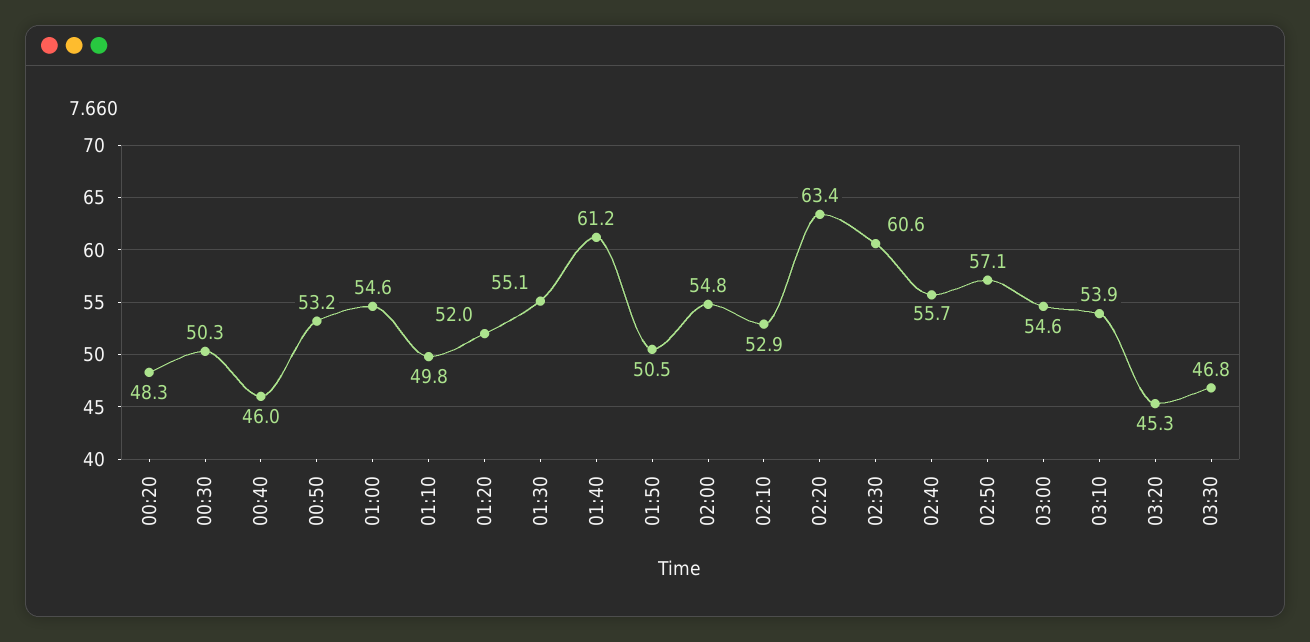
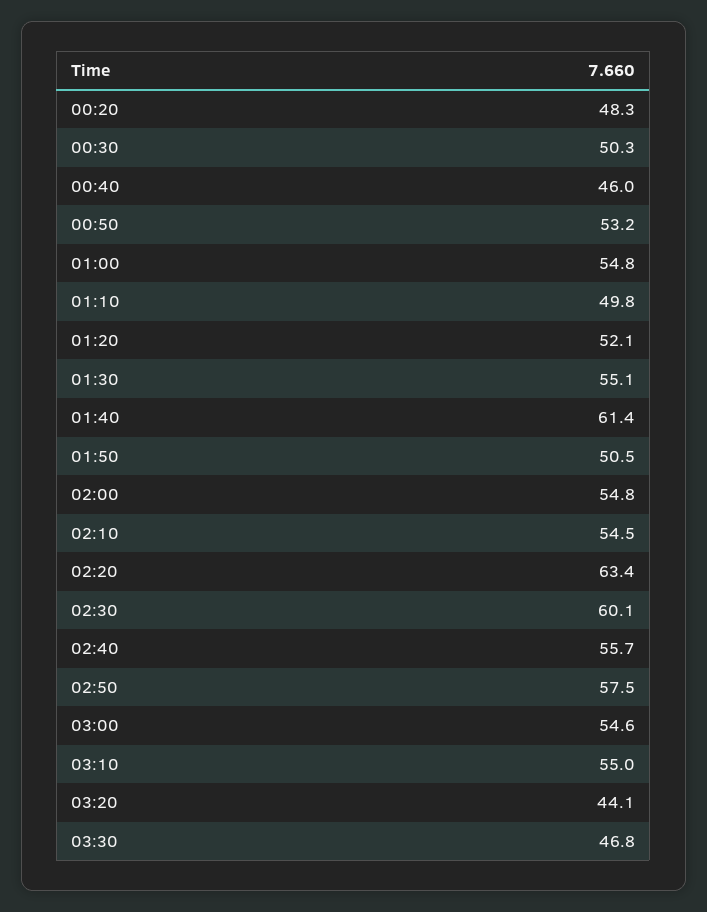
01:00: 54.6 -> 54.8
01:20: 52 -> 52.1
01:40: 61.2 -> 61.4
02:10: 52.9 -> 54.5
02:30: 60.6 -> 60.1
02:50: 57.1 -> 57.5
03:10: 53.9 -> 55
03:20: 45.3 -> 44.1

